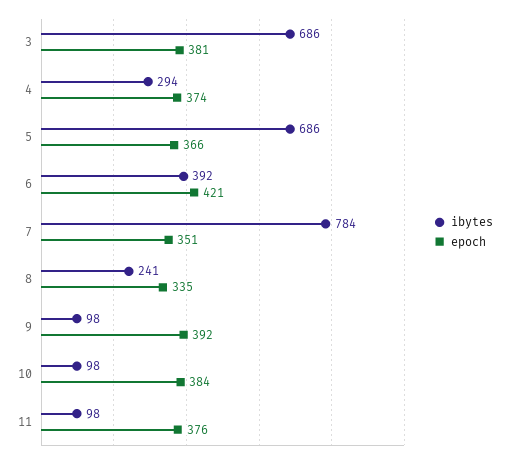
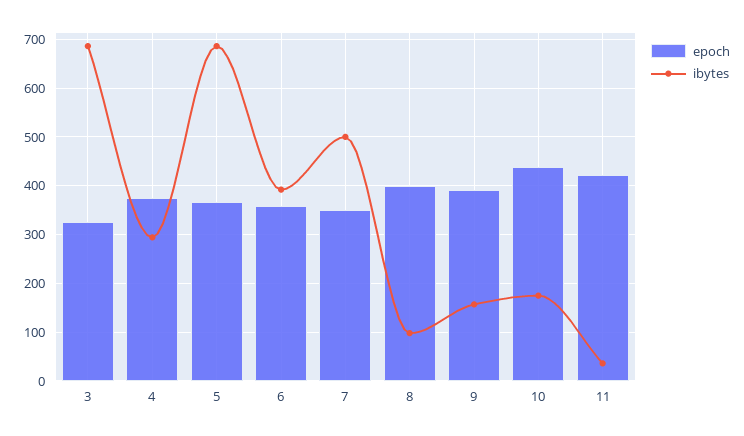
epoch, 3: 381 -> 320
epoch, 6: 421 -> 360
ibytes, 7: 784 -> 500
ibytes, 8: 241 -> 100
epoch, 8: 335 -> 400
ibytes, 9: 98 -> 160
ibytes, 10: 98 -> 180
epoch, 10: 384 -> 440
ibytes, 11: 98 -> 40
epoch, 11: 376 -> 420

